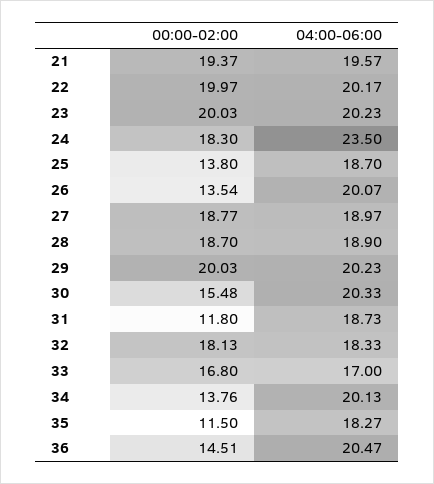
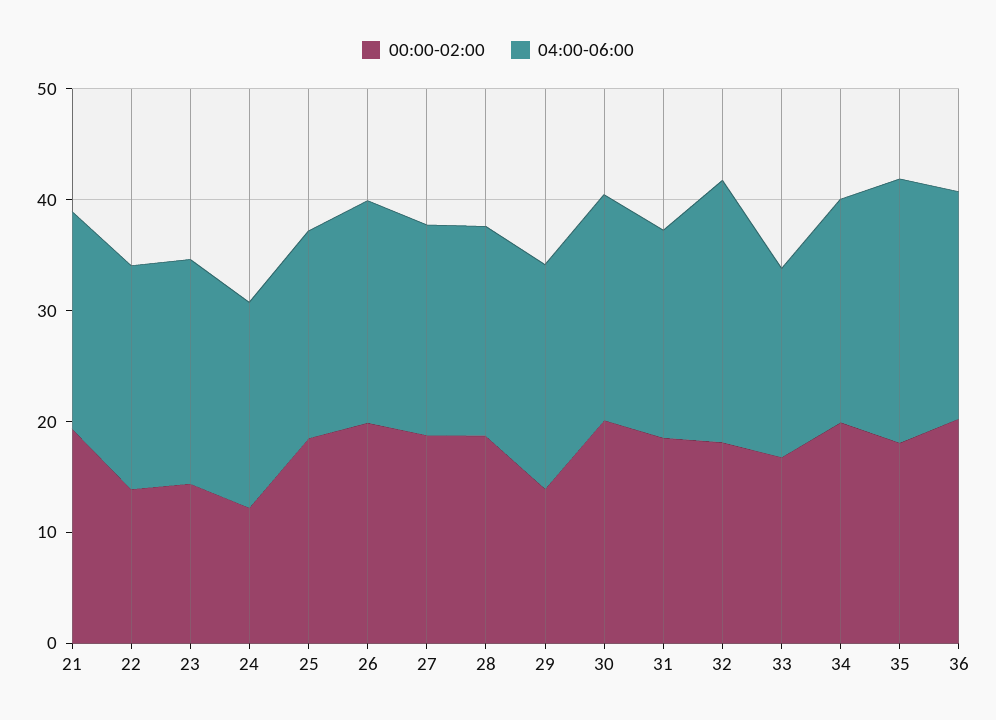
00:00-02:00, 22: 19.97 -> 14
00:00-02:00, 23: 20.03 -> 14
00:00-02:00, 24: 18.3 -> 12
04:00-06:00, 24: 23.5 -> 18
00:00-02:00, 25: 13.8 -> 18
00:00-02:00, 26: 13.54 -> 20
00:00-02:00, 29: 20.03 -> 14
00:00-02:00, 30: 15.48 -> 20
00:00-02:00, 31: 11.8 -> 18
04:00-06:00, 32: 18.33 -> 24
00:00-02:00, 34: 13.76 -> 20
00:00-02:00, 35: 11.5 -> 18
04:00-06:00, 35: 18.27 -> 24
00:00-02:00, 36: 14.51 -> 20

